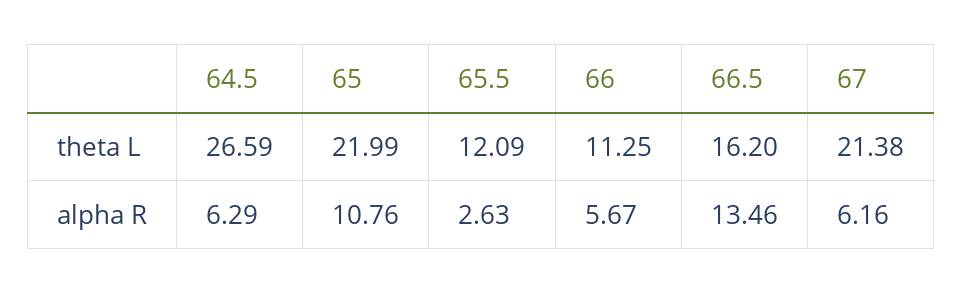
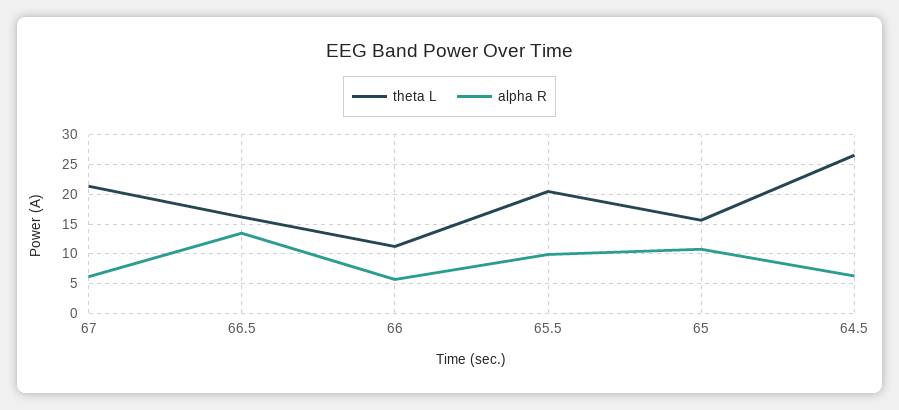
theta L, 65: 21.99 -> 15
theta L, 65.5: 12.09 -> 20
alpha R, 65.5: 2.63 -> 10

